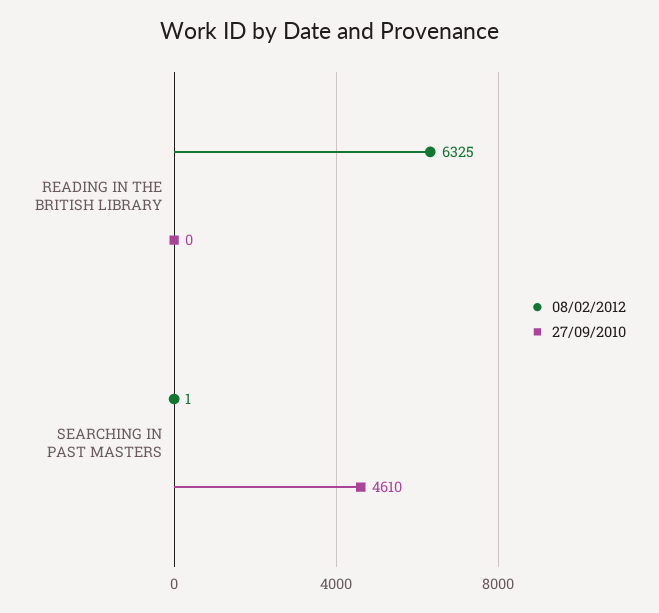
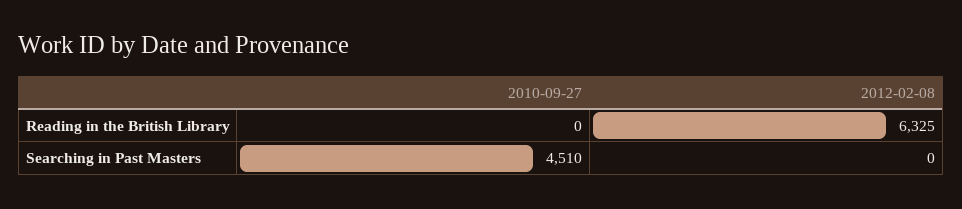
08/02/2012, SEARCHING IN PAST MASTERS: 1 -> 0
27/09/2010, SEARCHING IN PAST MASTERS: 4610 -> 4510

